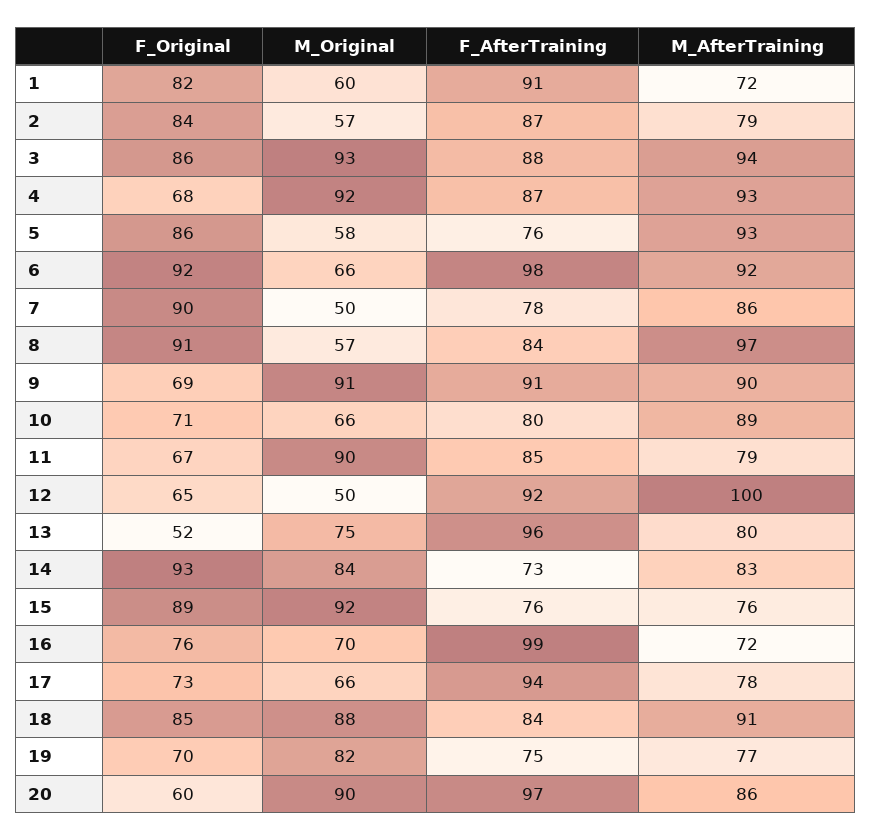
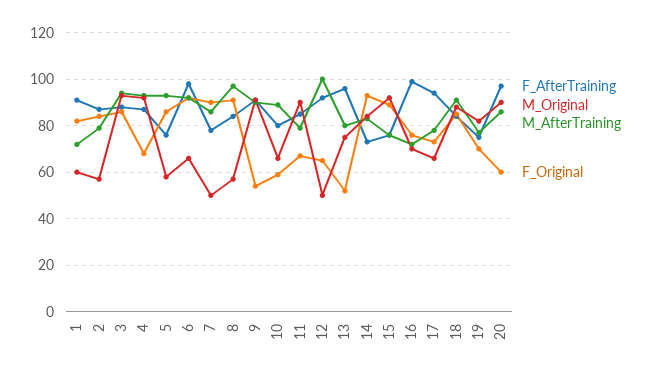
F_Original, 9: 69 -> 55
F_Original, 10: 71 -> 60

